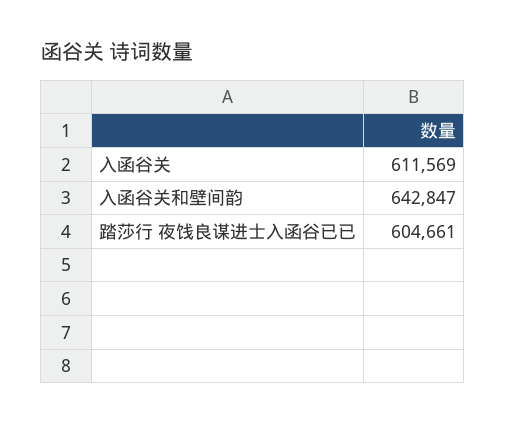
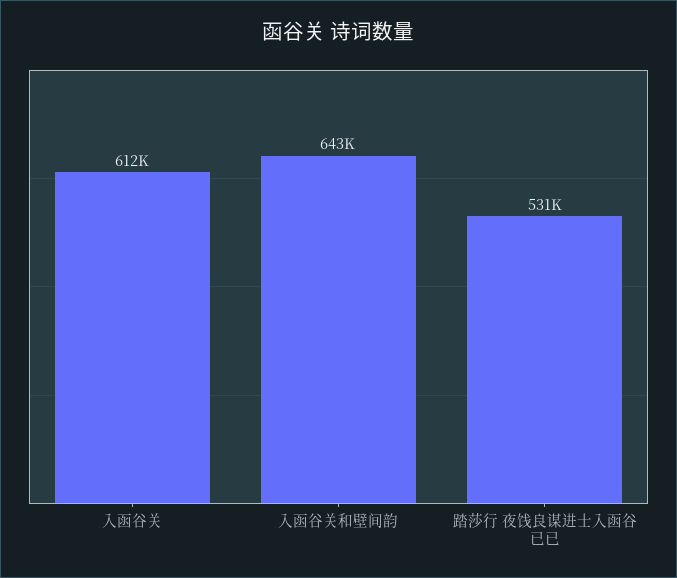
踏莎行 夜饯良谋进士入函谷已已: 604661 -> 531000

